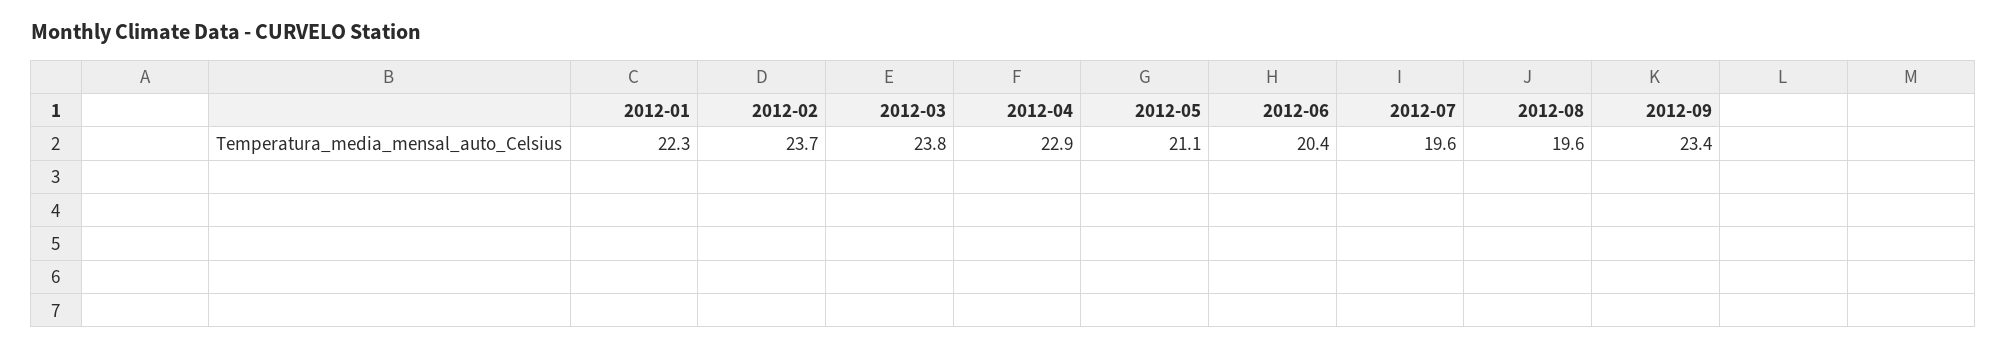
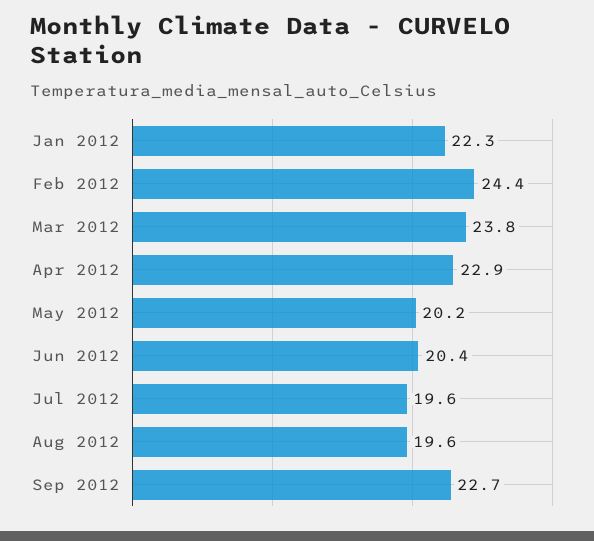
2012-02: 23.7 -> 24.4
2012-05: 21.1 -> 20.2
2012-09: 23.4 -> 22.7

